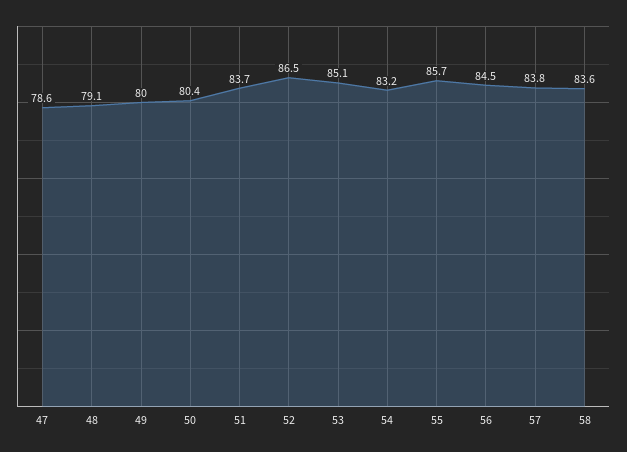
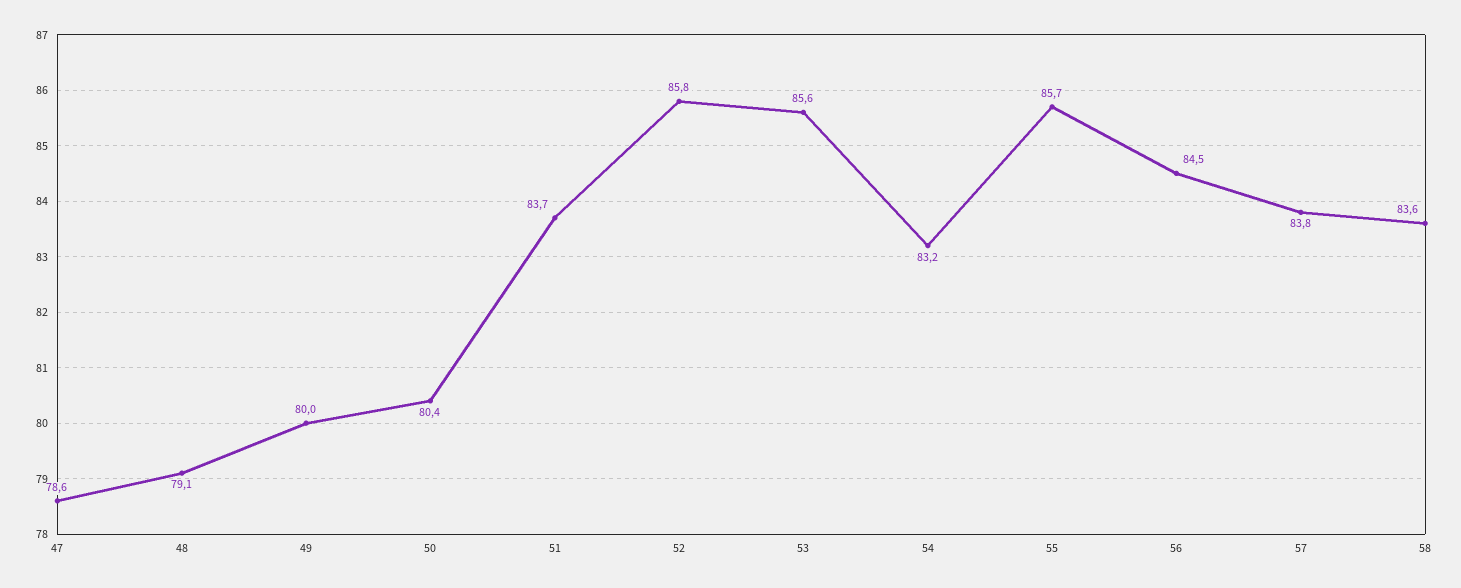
52: 86.5 -> 85.8
53: 85.1 -> 85.6

